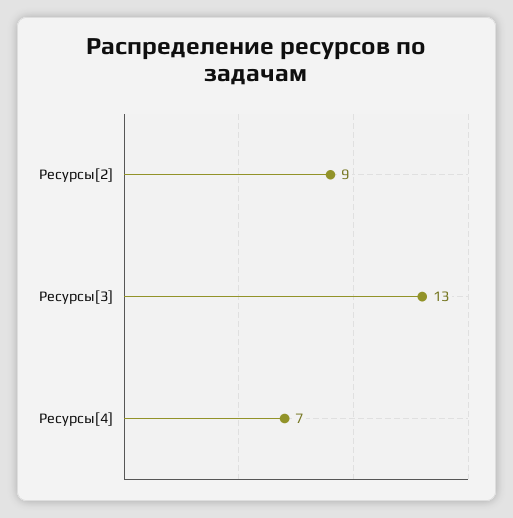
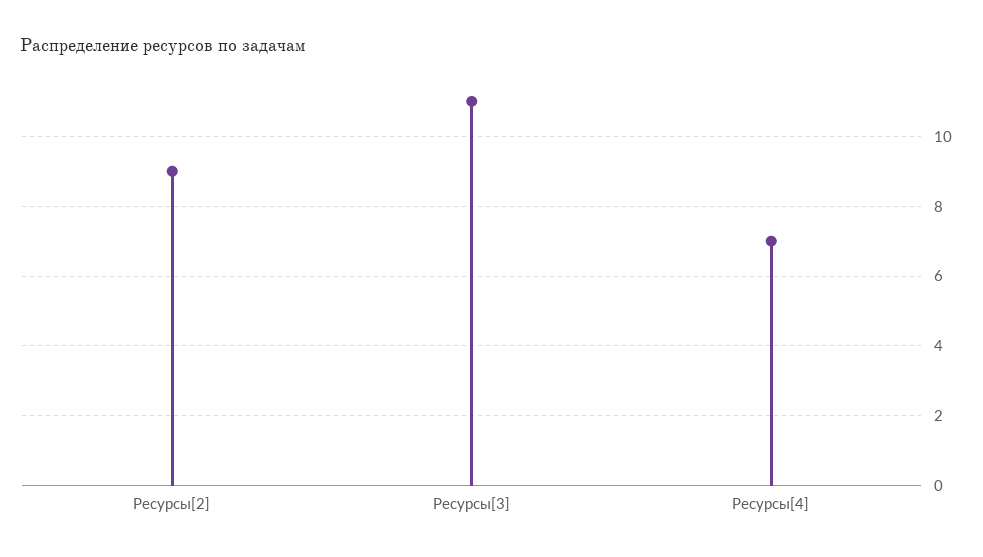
Ресурсы[3]: 13 -> 11

